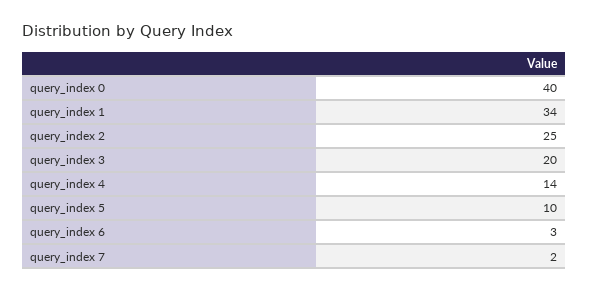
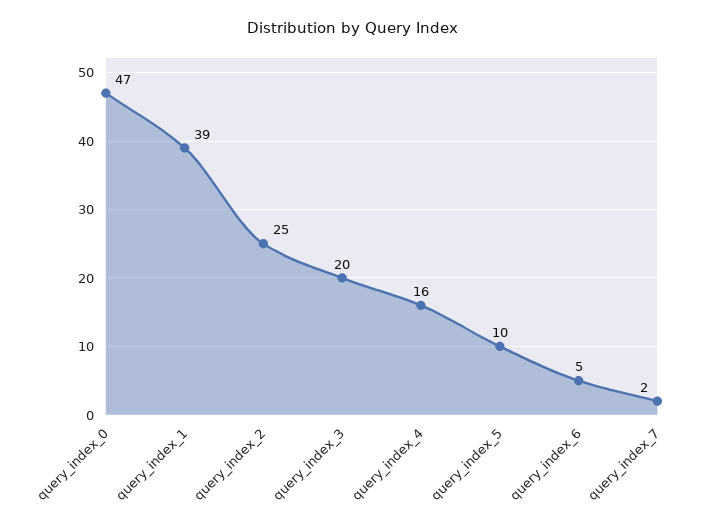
query_index 0: 40 -> 47
query_index 1: 34 -> 39
query_index 4: 14 -> 16
query_index 6: 3 -> 5

